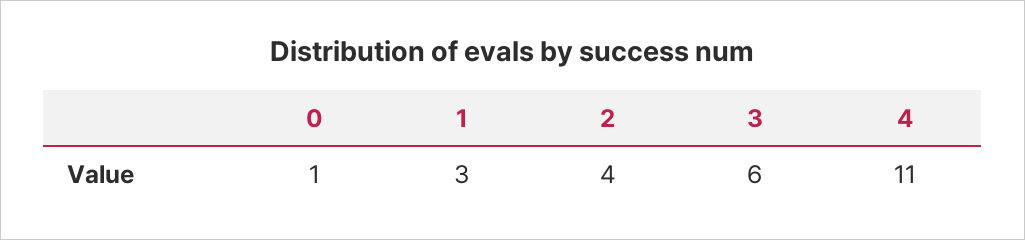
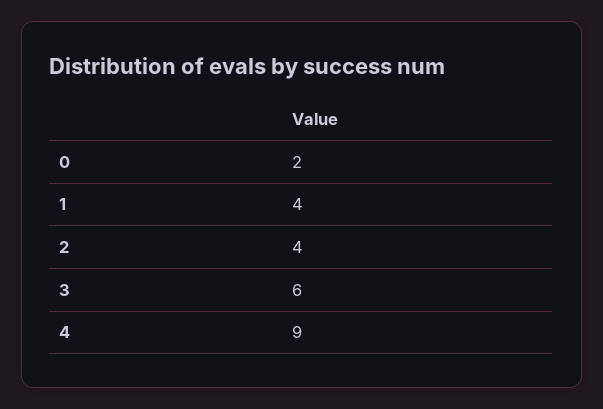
0: 1 -> 2
1: 3 -> 4
4: 11 -> 9

